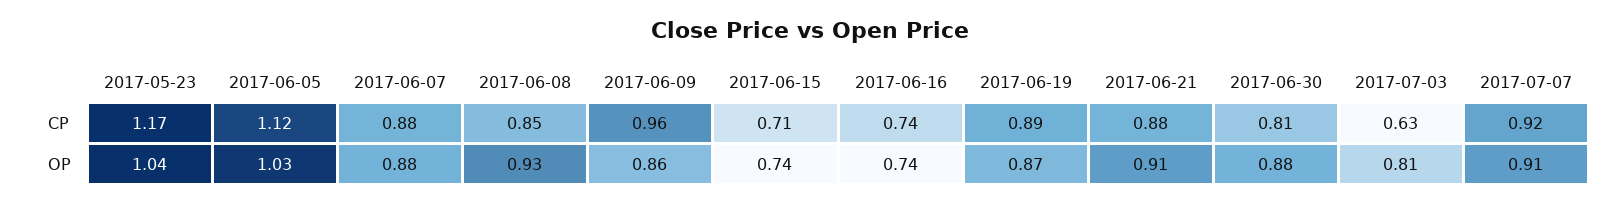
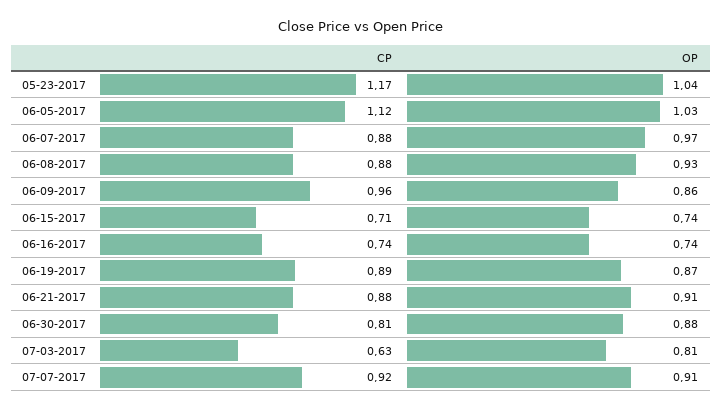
2017-06-08, CP: 0.85 -> 0.88
2017-06-07, OP: 0.88 -> 0.97

